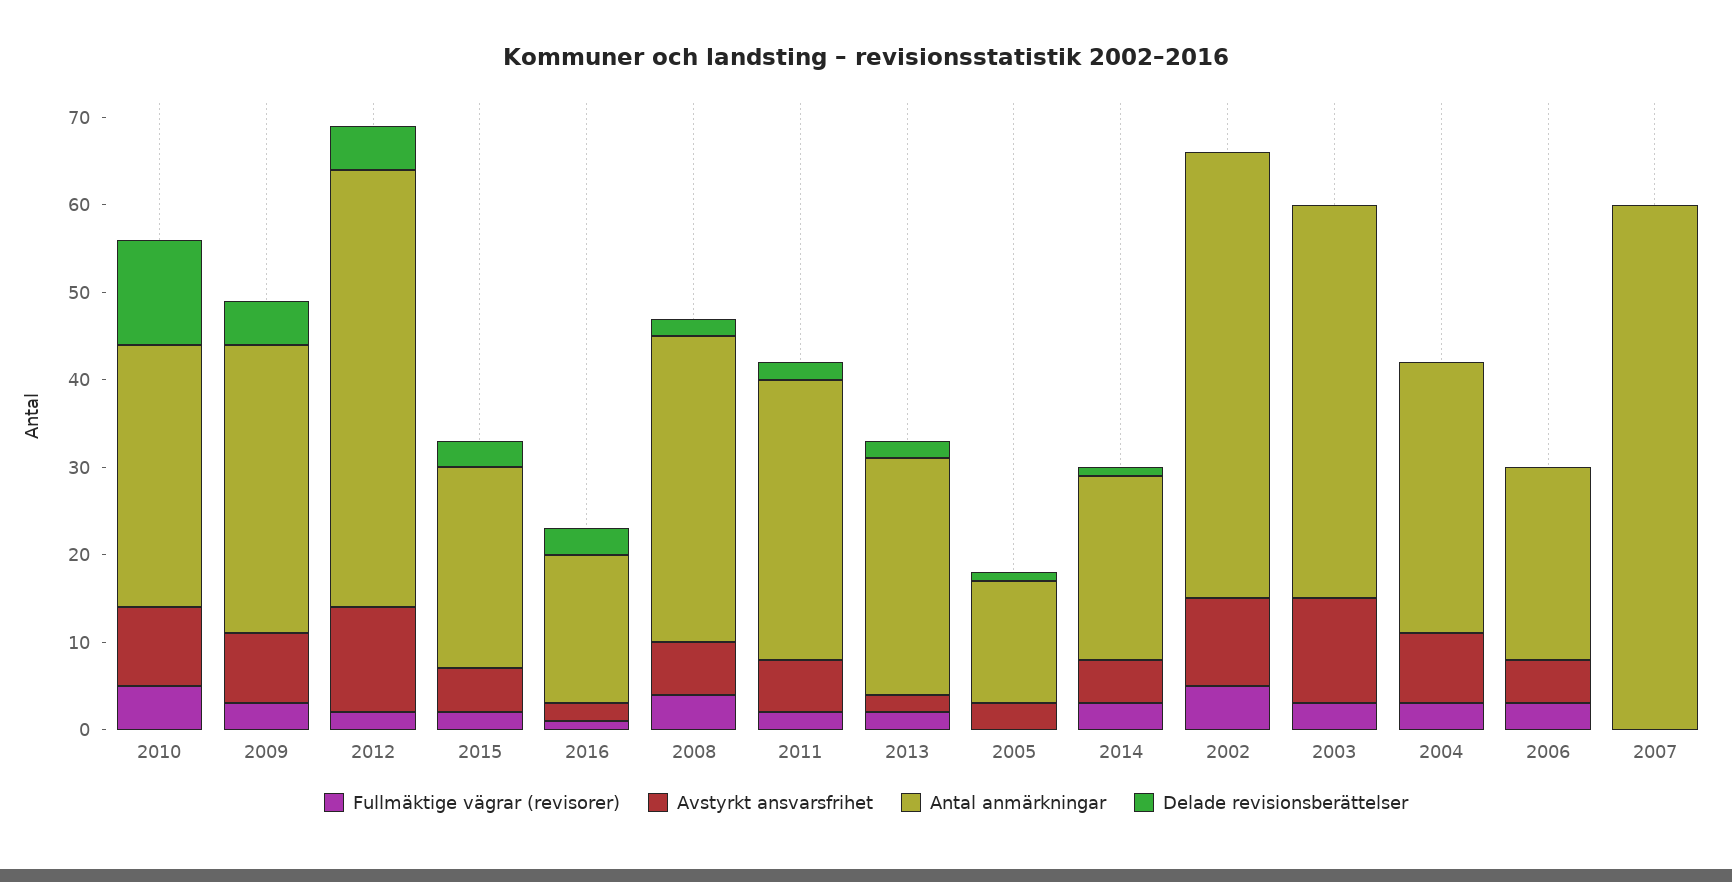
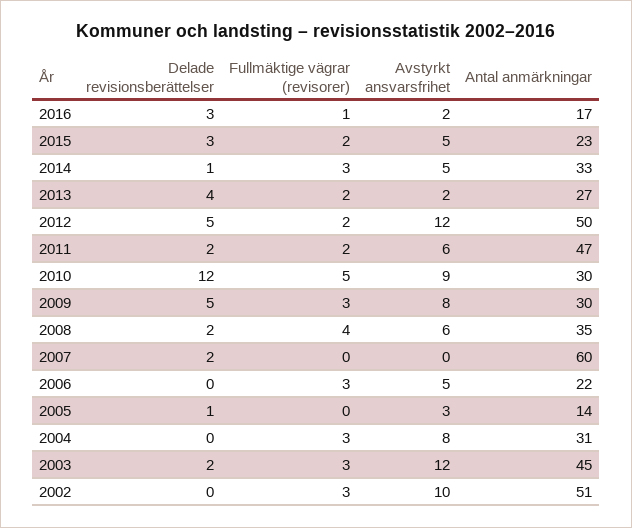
Antal anmärkningar, 2009: 33 -> 30
Antal anmärkningar, 2011: 32 -> 47
Delade revisionsberättelser, 2013: 2 -> 4
Antal anmärkningar, 2014: 21 -> 33
Fullmäktige vägrar (revisorer), 2002: 5 -> 3
Delade revisionsberättelser, 2003: 0 -> 2
Delade revisionsberättelser, 2007: 0 -> 2

